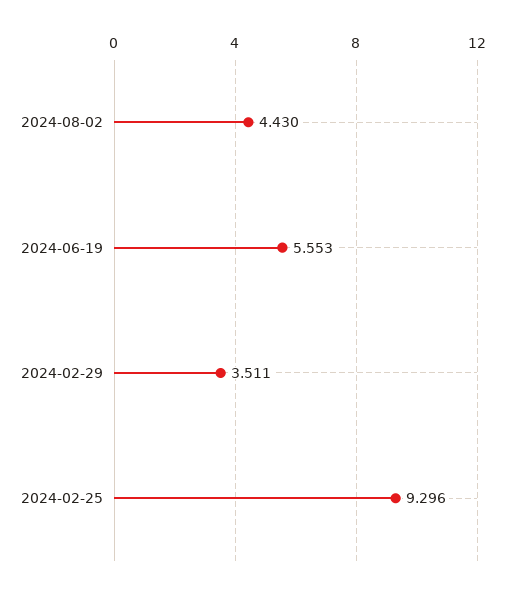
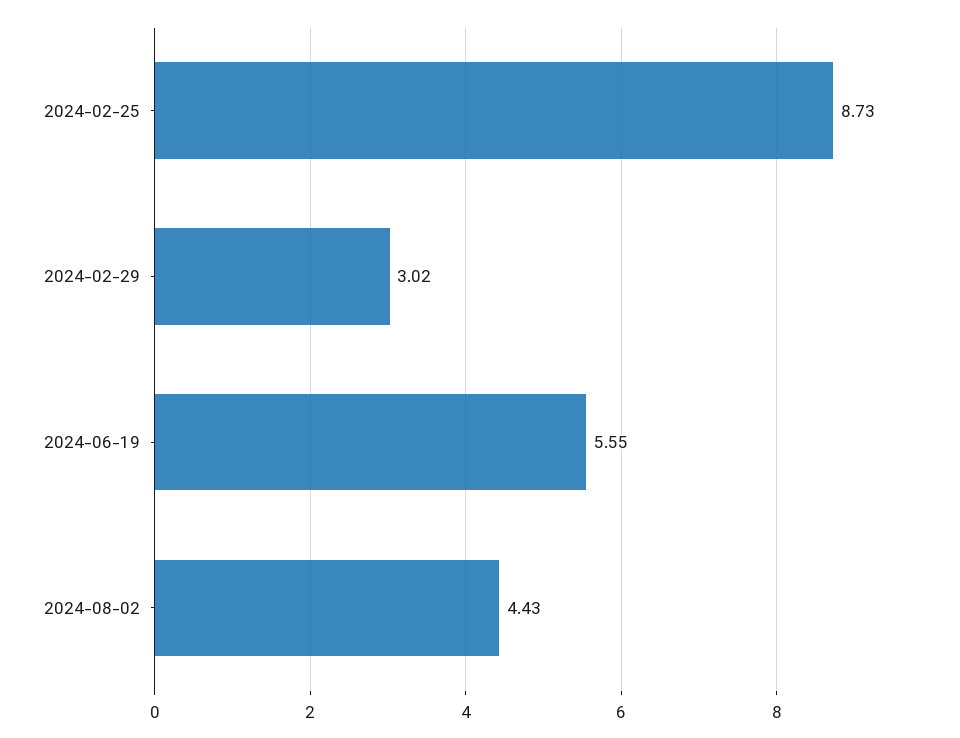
2024-02-29: 3.511 -> 3.02
2024-02-25: 9.296 -> 8.73

